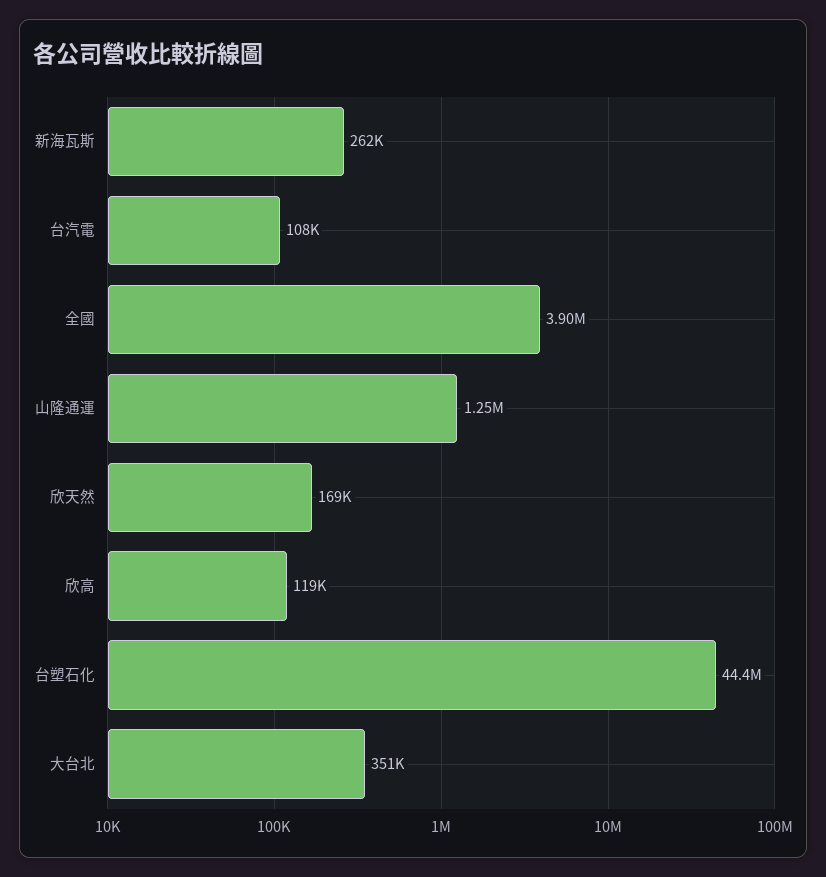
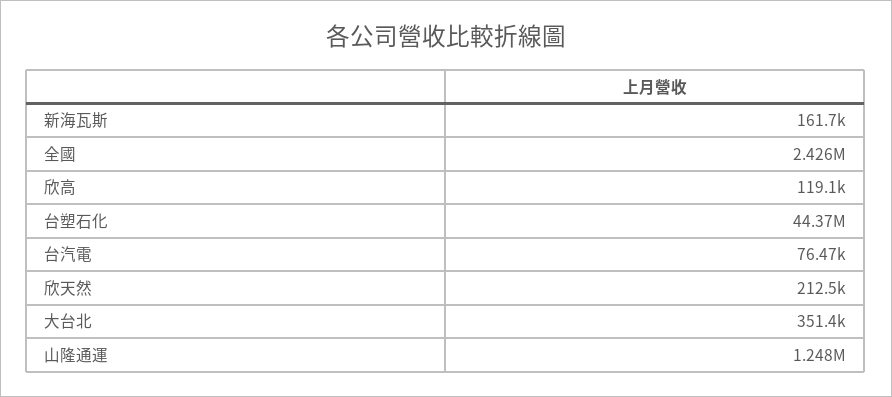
新海瓦斯: 262000 -> 161700
台汽電: 108000 -> 76470
全國: 3900000 -> 2426000
欣天然: 169000 -> 212500

